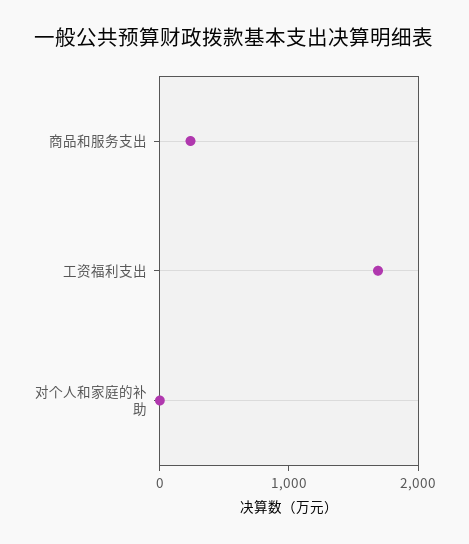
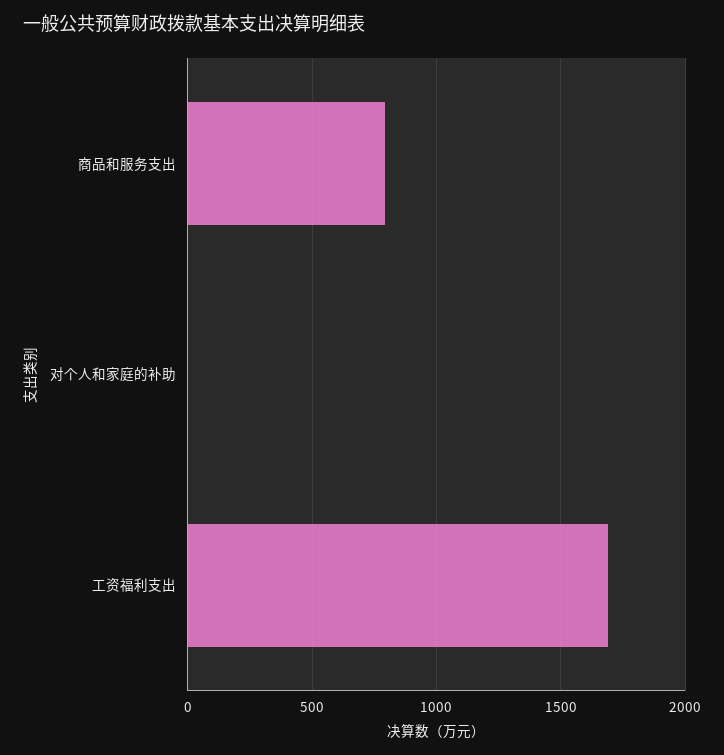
商品和服务支出: 200 -> 800

